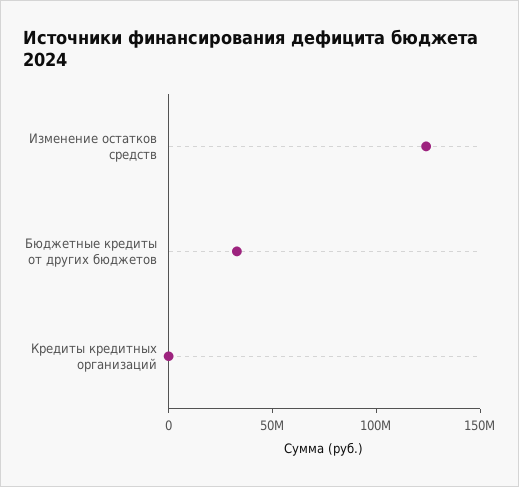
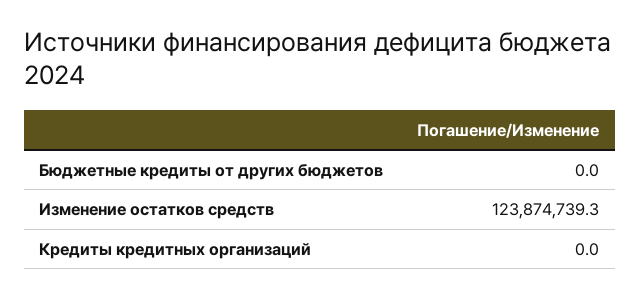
Бюджетные кредиты от других бюджетов: 30000000 -> 0

